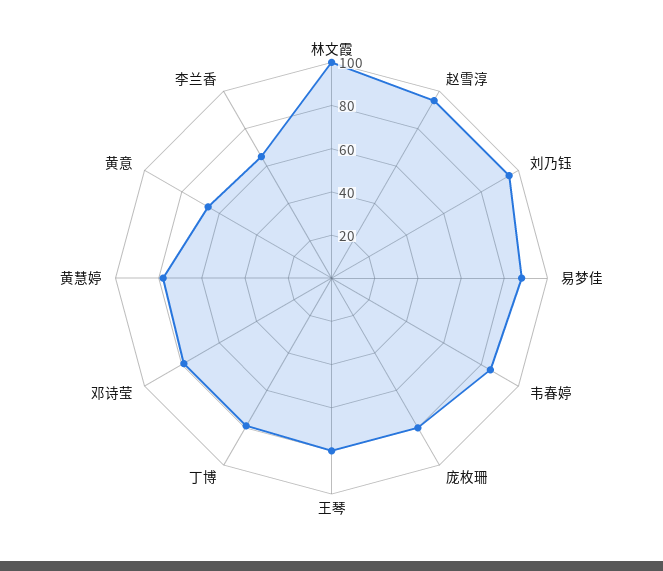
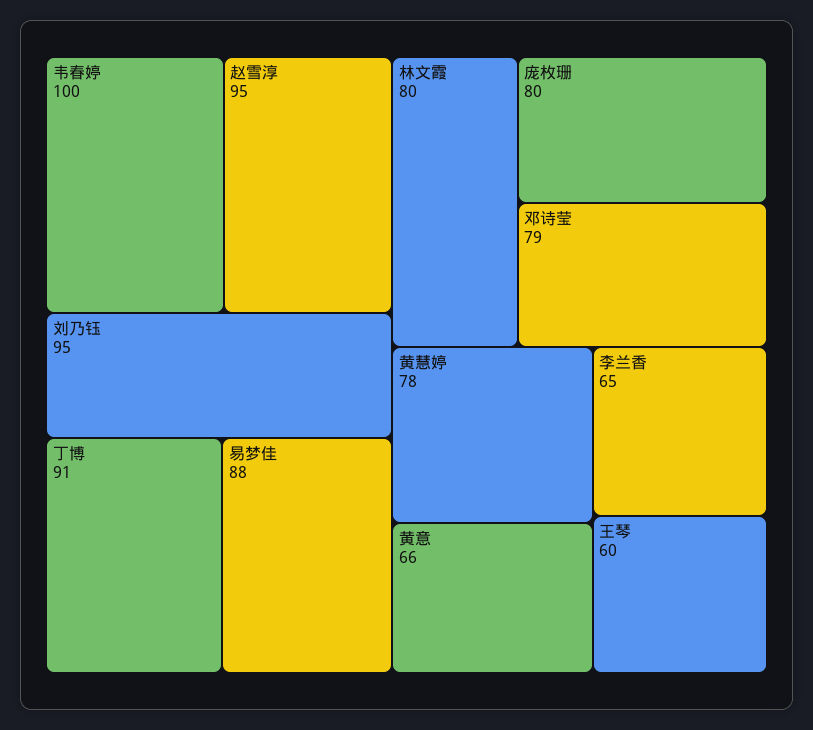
林文霞: 100 -> 80
韦春婷: 85 -> 100
王琴: 80 -> 60
丁博: 80 -> 91

